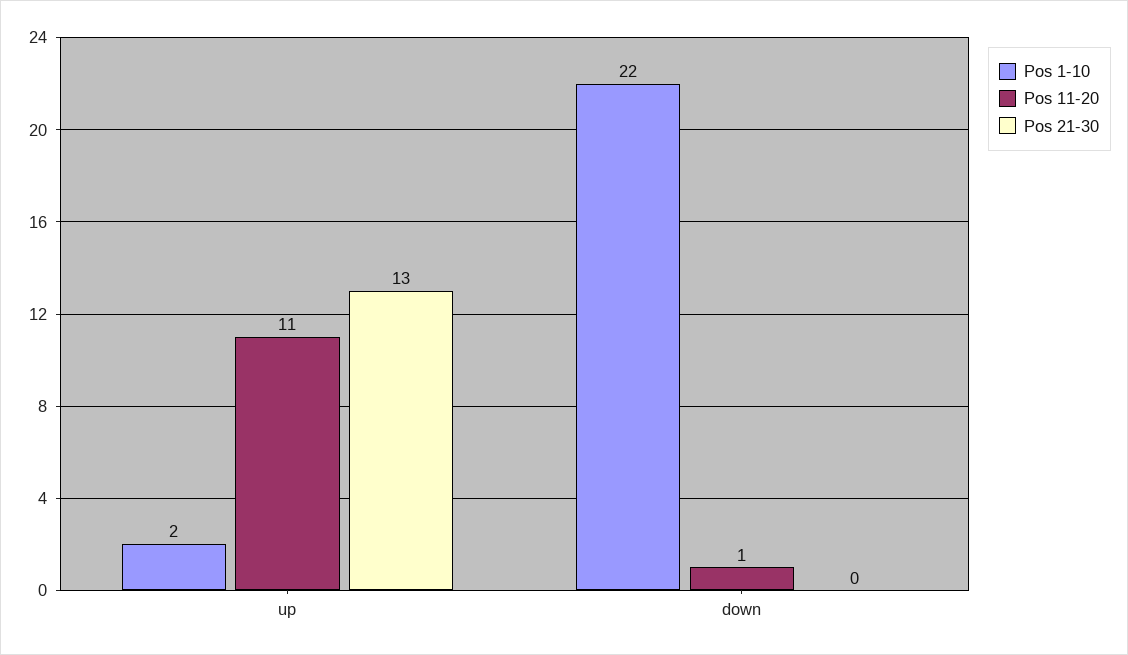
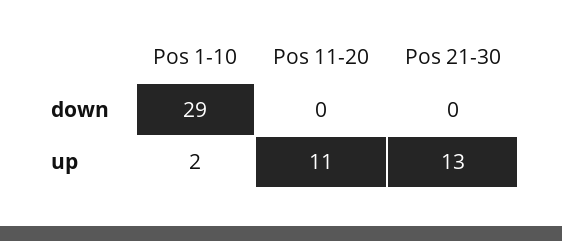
Pos 1-10, down: 22 -> 29
Pos 11-20, down: 1 -> 0

